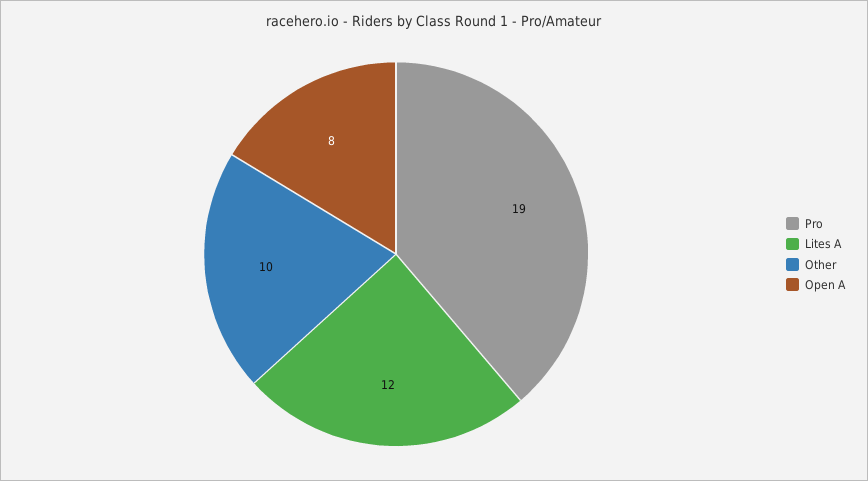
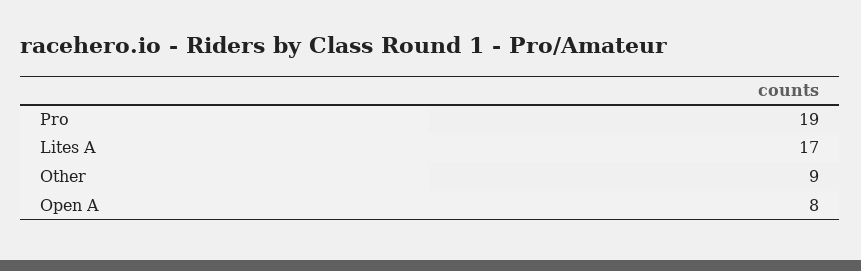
Lites A: 12 -> 17
Other: 10 -> 9

